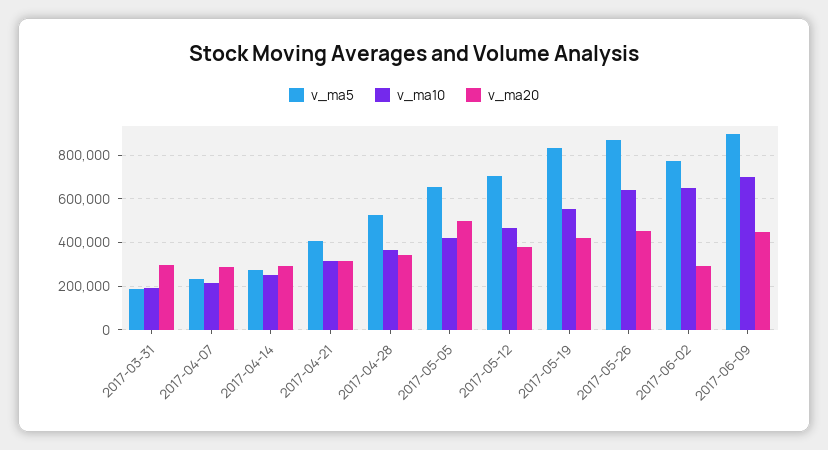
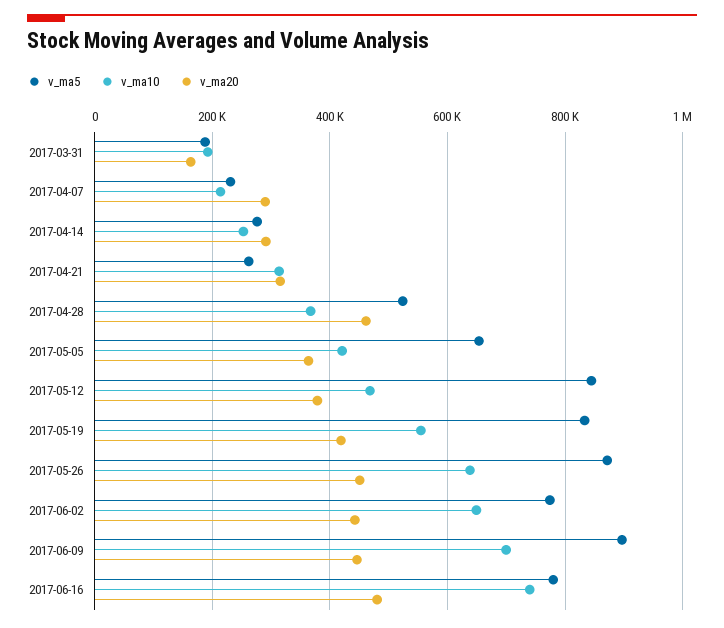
v_ma20, 2017-03-31: 300000 -> 160000
v_ma5, 2017-04-21: 400000 -> 260000
v_ma20, 2017-04-28: 350000 -> 460000
v_ma20, 2017-05-05: 500000 -> 360000
v_ma5, 2017-05-12: 700000 -> 840000
v_ma20, 2017-06-02: 300000 -> 440000
v_ma5, 2017-06-16: none -> 780000
v_ma10, 2017-06-16: none -> 740000
v_ma20, 2017-06-16: none -> 480000

